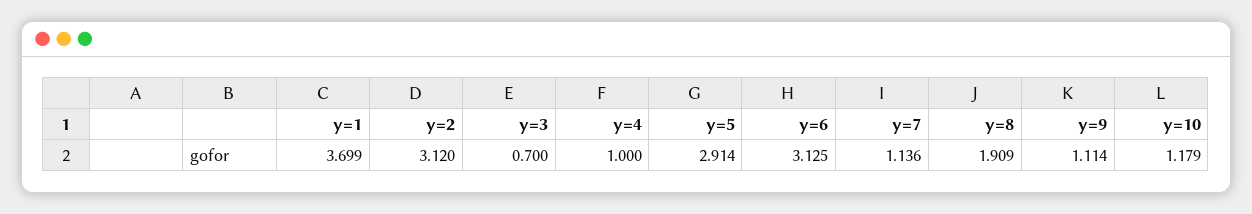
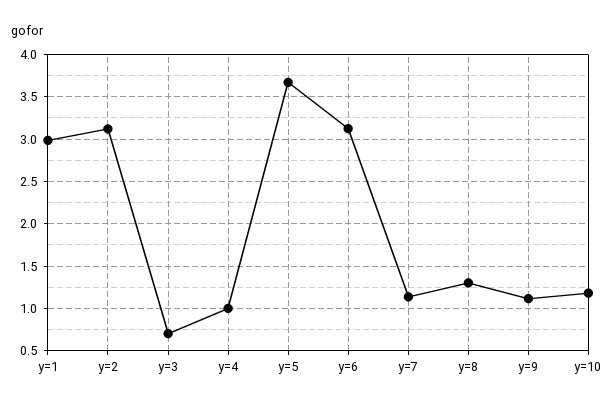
y=1: 3.699 -> 3
y=5: 2.914 -> 3.7
y=8: 1.909 -> 1.3

